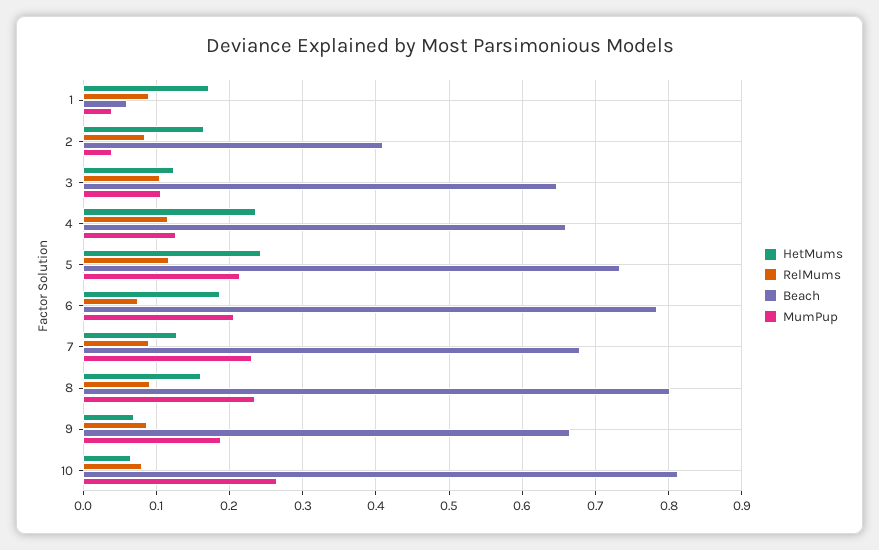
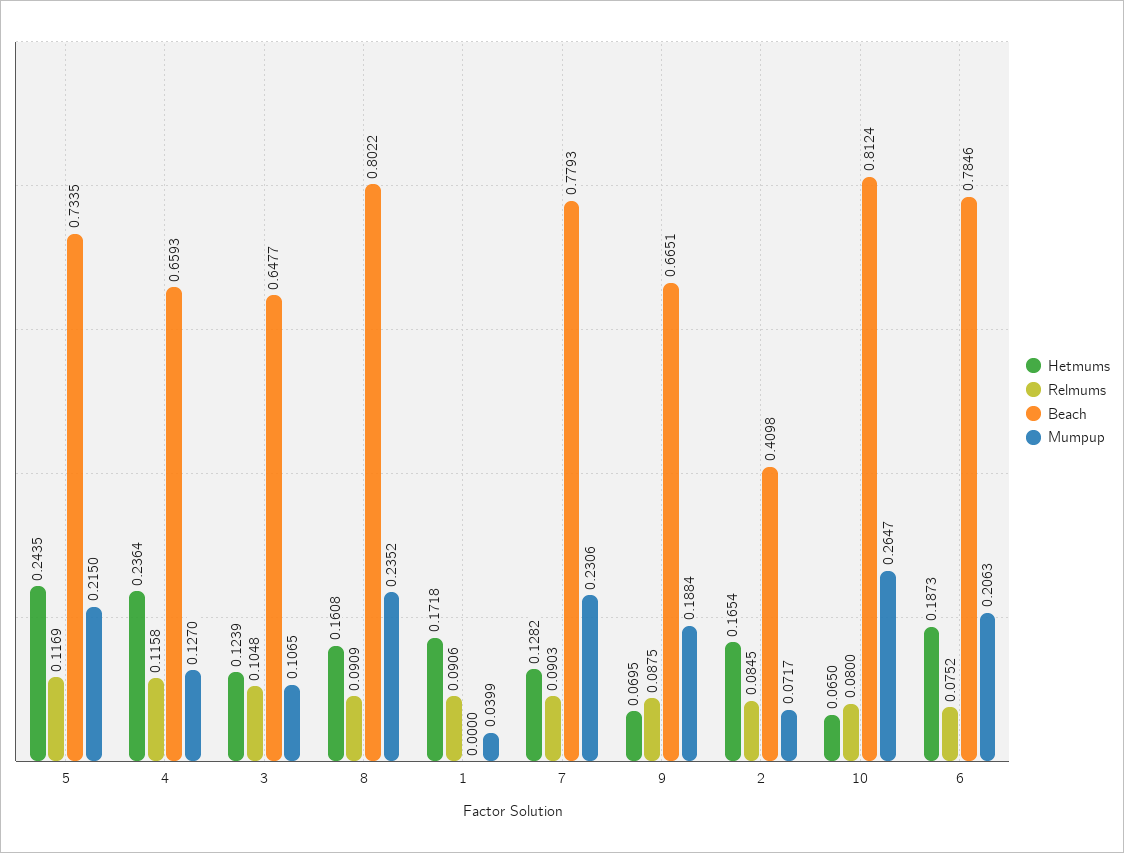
Beach, 1: 0.06 -> 0
MumPup, 2: 0.04 -> 0.0717
Beach, 7: 0.68 -> 0.7793

